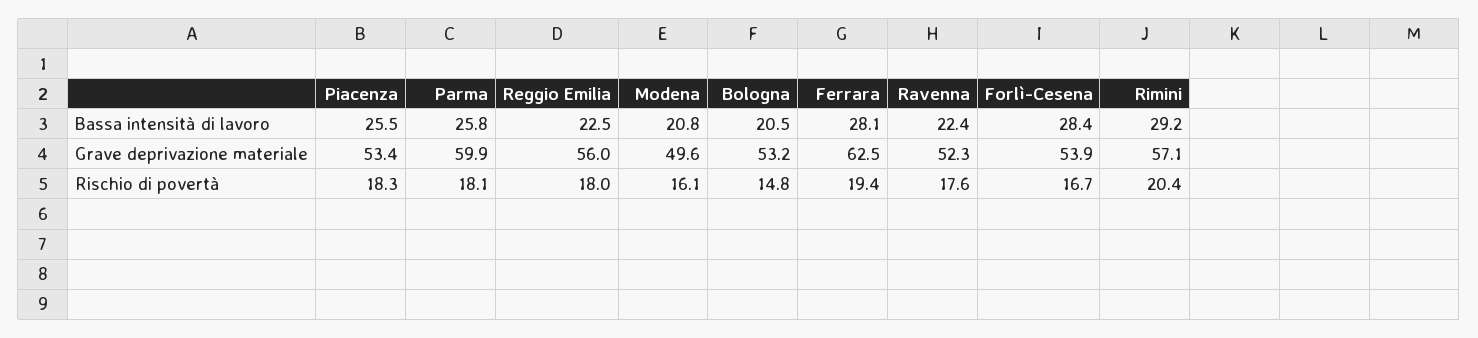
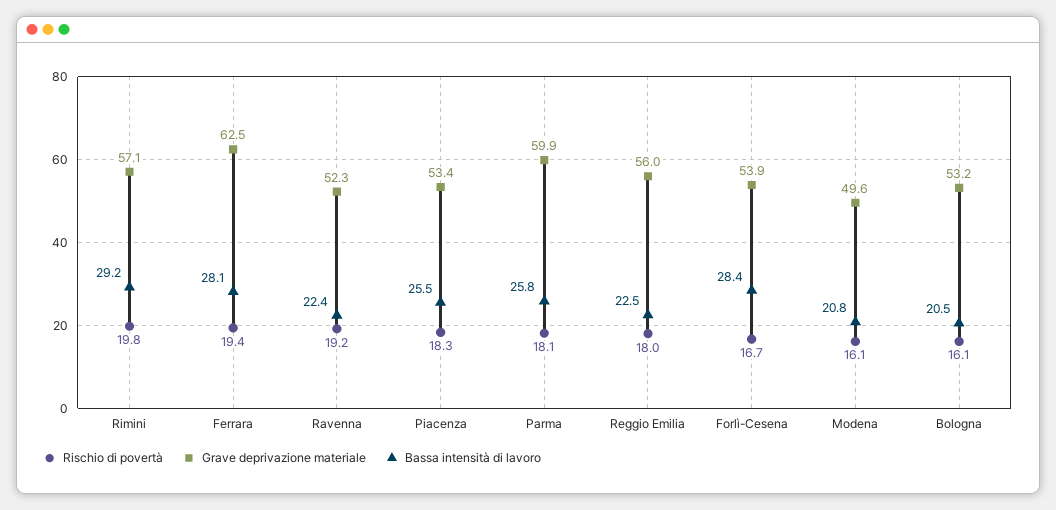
Rischio di povertà, Bologna: 14.8 -> 16.1
Rischio di povertà, Ravenna: 17.6 -> 19.2
Rischio di povertà, Rimini: 20.4 -> 19.8

